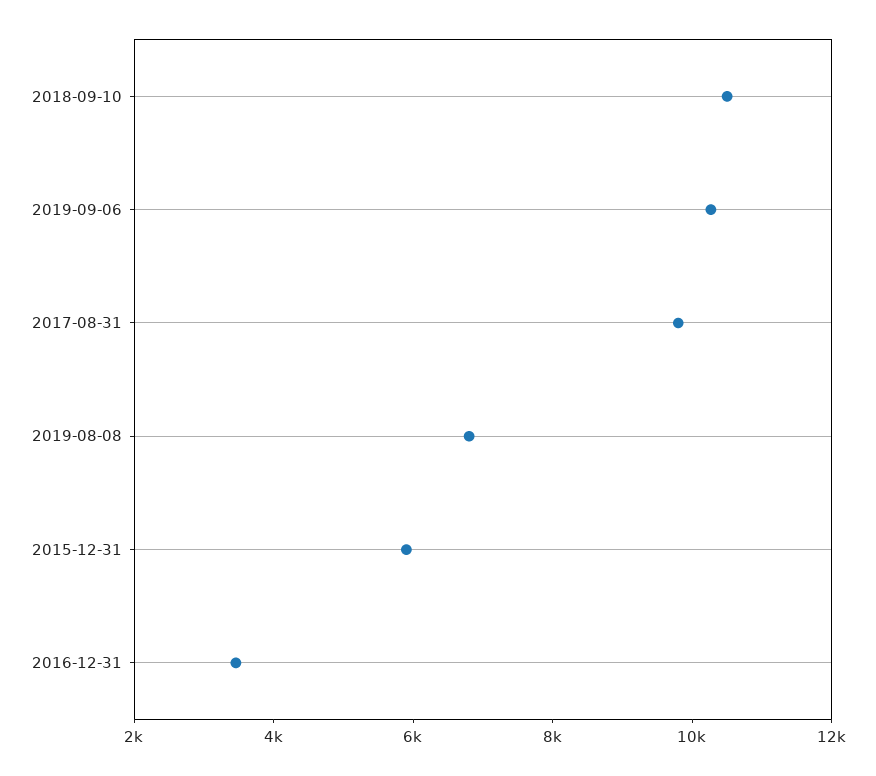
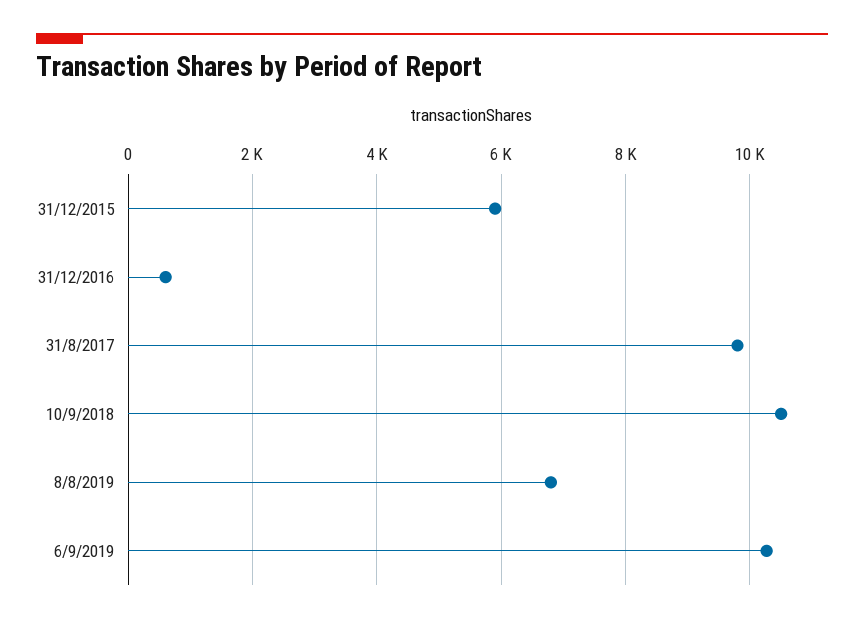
2016-12-31: 3500 -> 600

